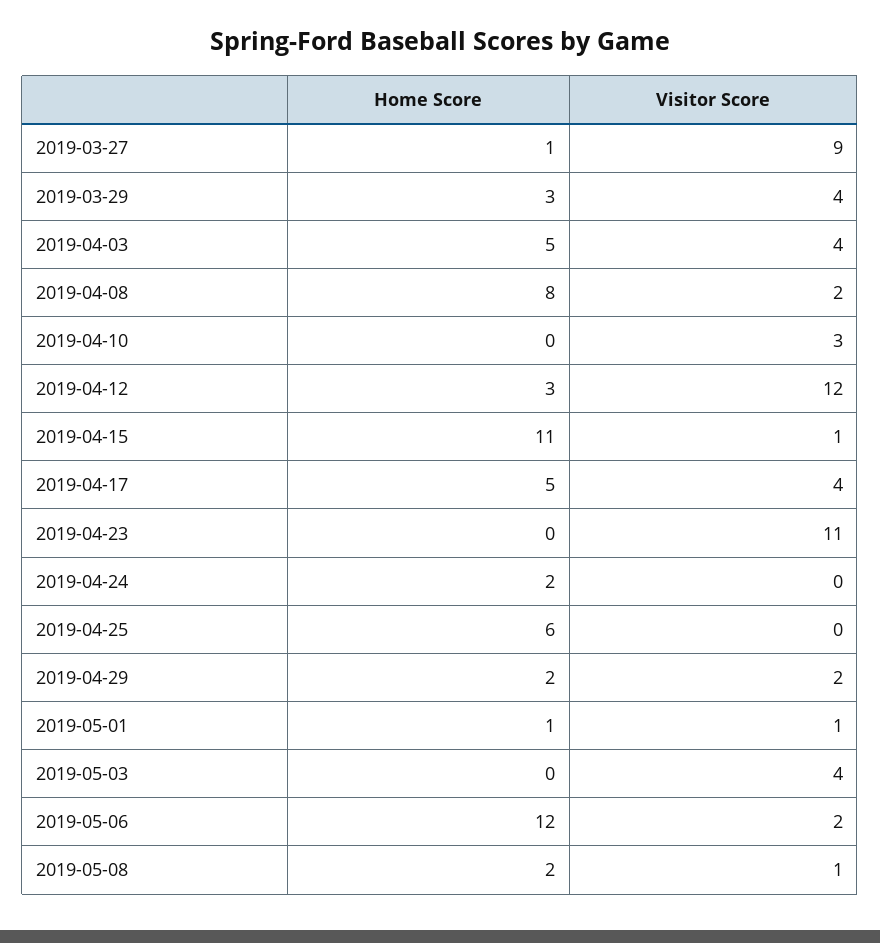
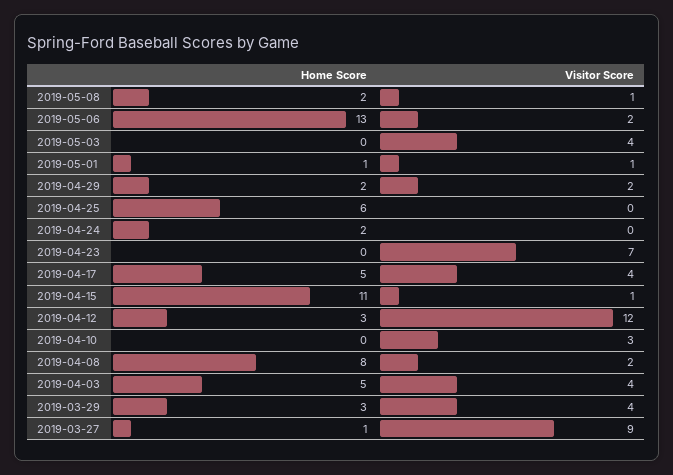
Visitor Score, 2019-04-23: 11 -> 7
Home Score, 2019-05-06: 12 -> 13

